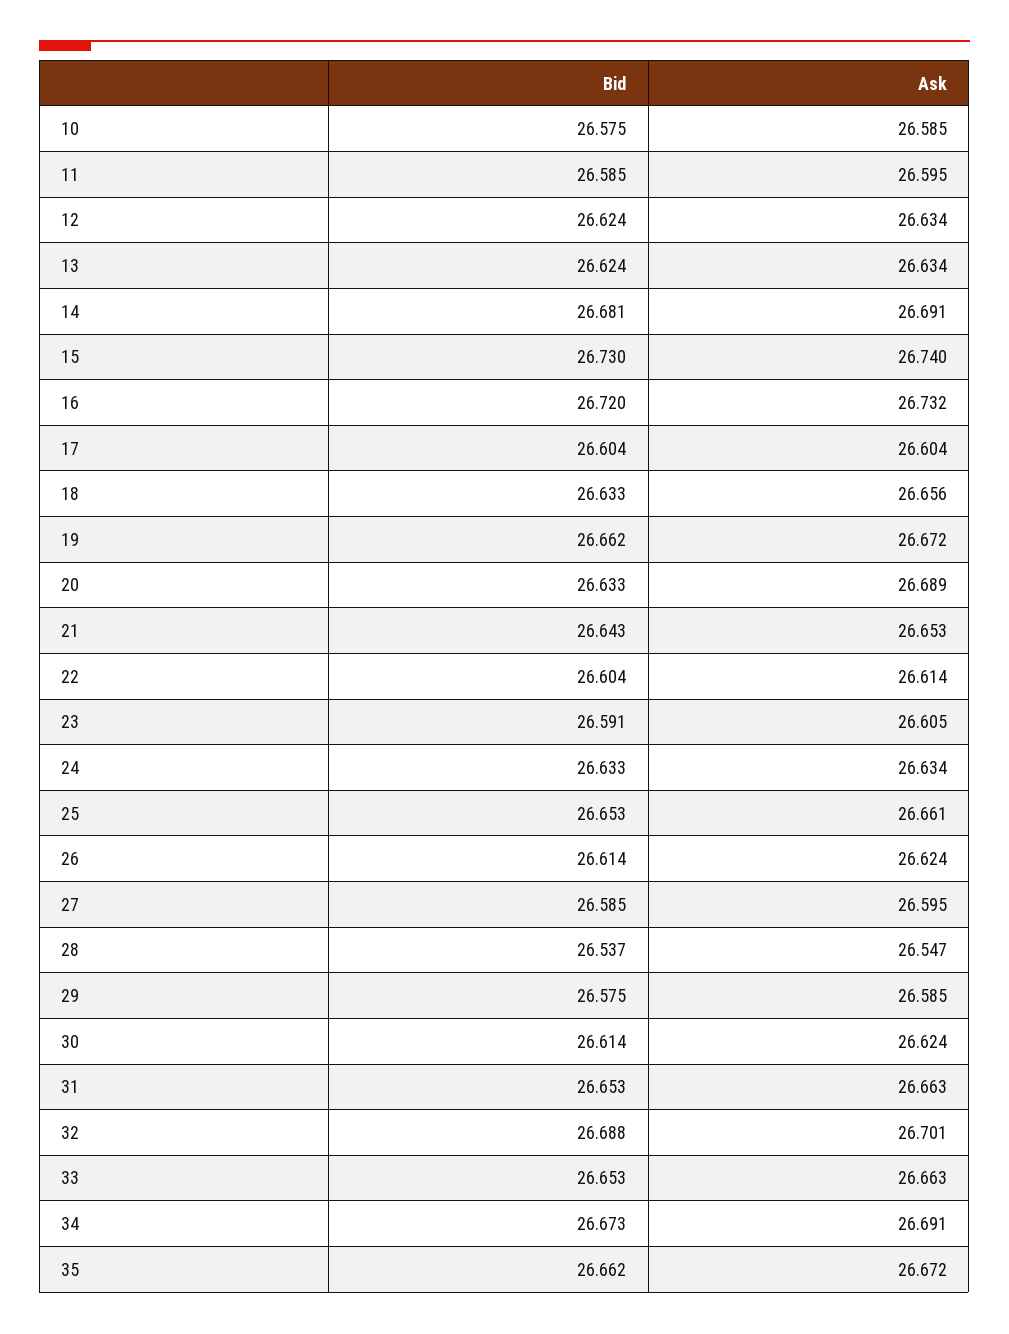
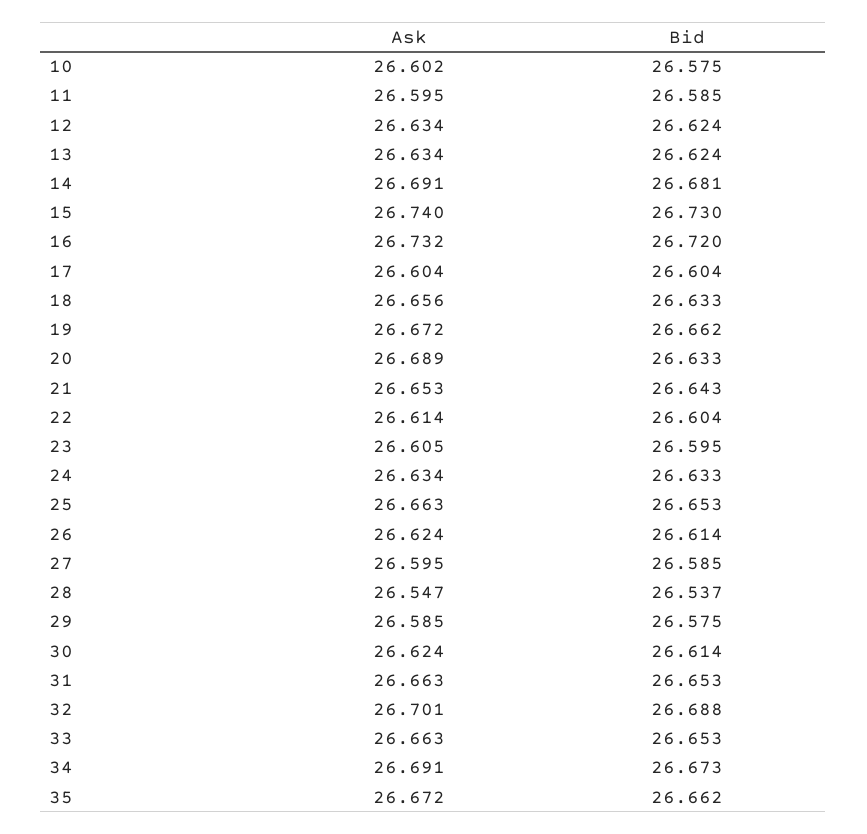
Ask, 10: 26.585 -> 26.602
Bid, 23: 26.591 -> 26.595
Ask, 25: 26.661 -> 26.663

